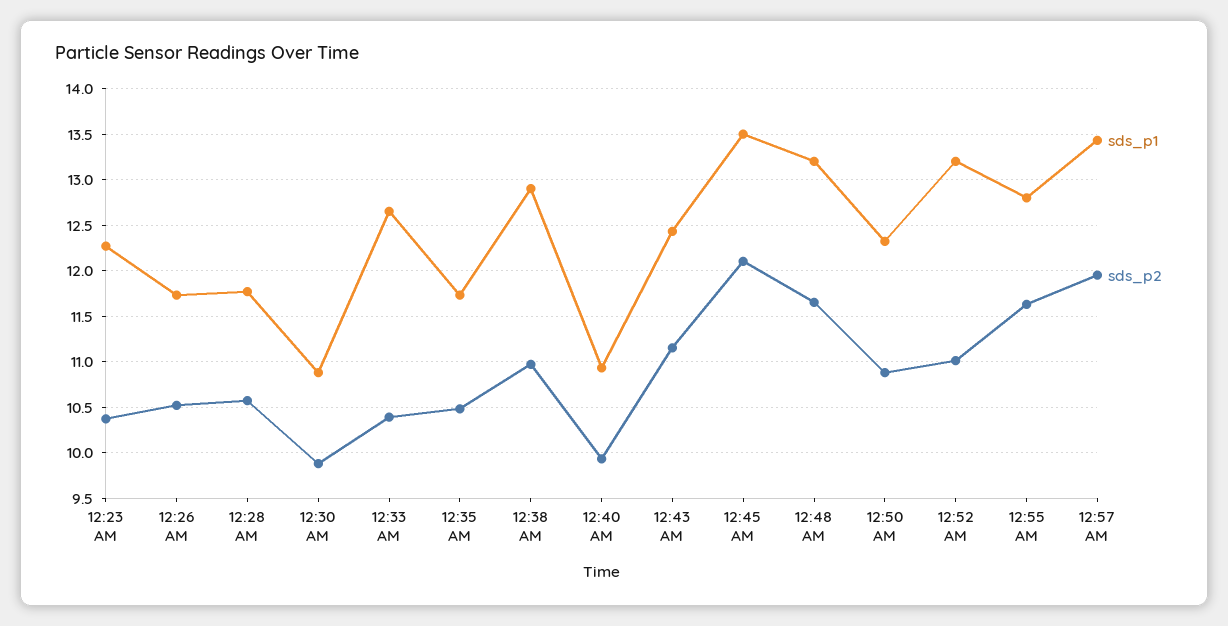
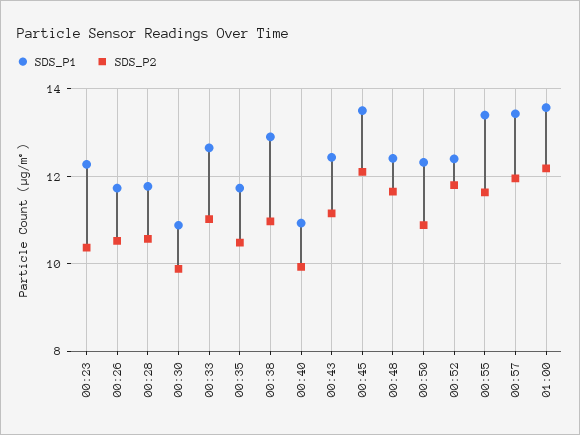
sds_p2, 12:33 AM: 10.4 -> 11
sds_p1, 12:48 AM: 13.2 -> 12.4
sds_p1, 12:52 AM: 13.2 -> 12.4
sds_p2, 12:52 AM: 11 -> 11.8
sds_p1, 12:55 AM: 12.8 -> 13.4
sds_p1, 01:00: none -> 13.6
sds_p2, 01:00: none -> 12.2

